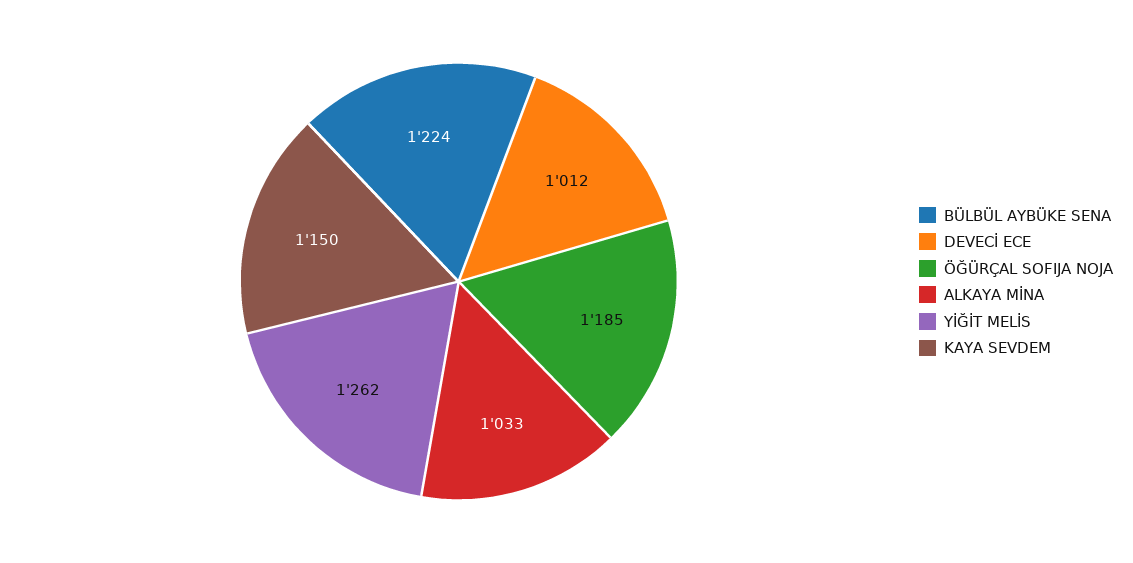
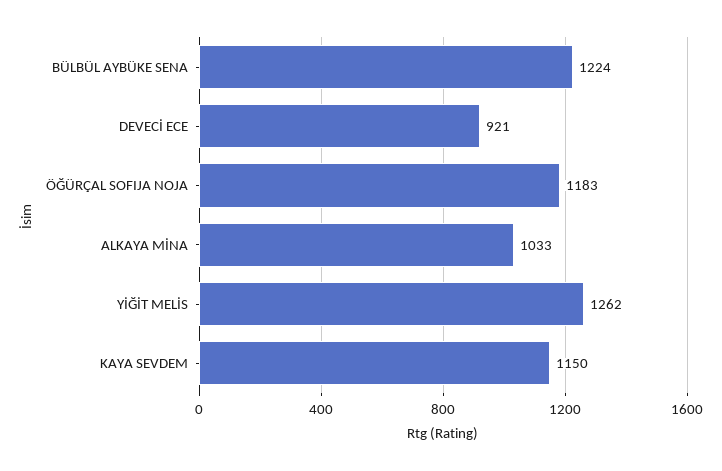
DEVECİ ECE: 1012 -> 921
ÖĞÜRÇAL SOFIJA NOJA: 1185 -> 1183

